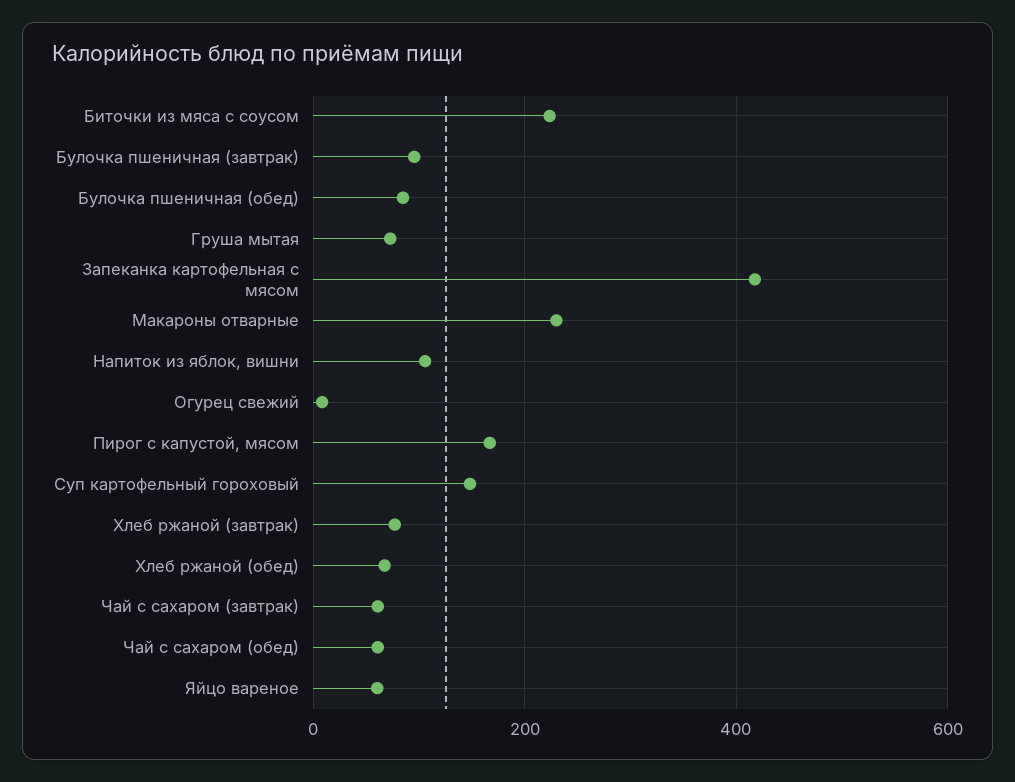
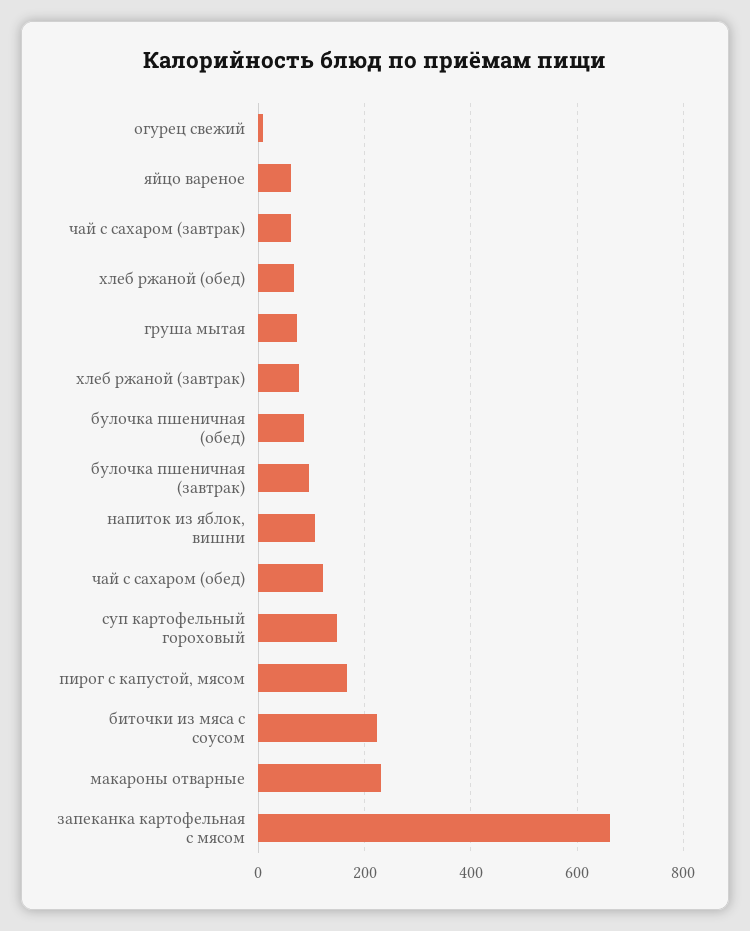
Запеканка картофельная с мясом: 420 -> 660
Чай с сахаром (обед): 60 -> 120

